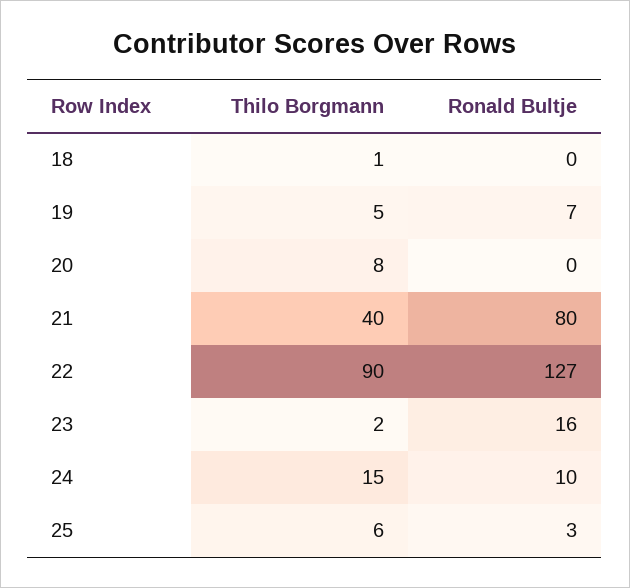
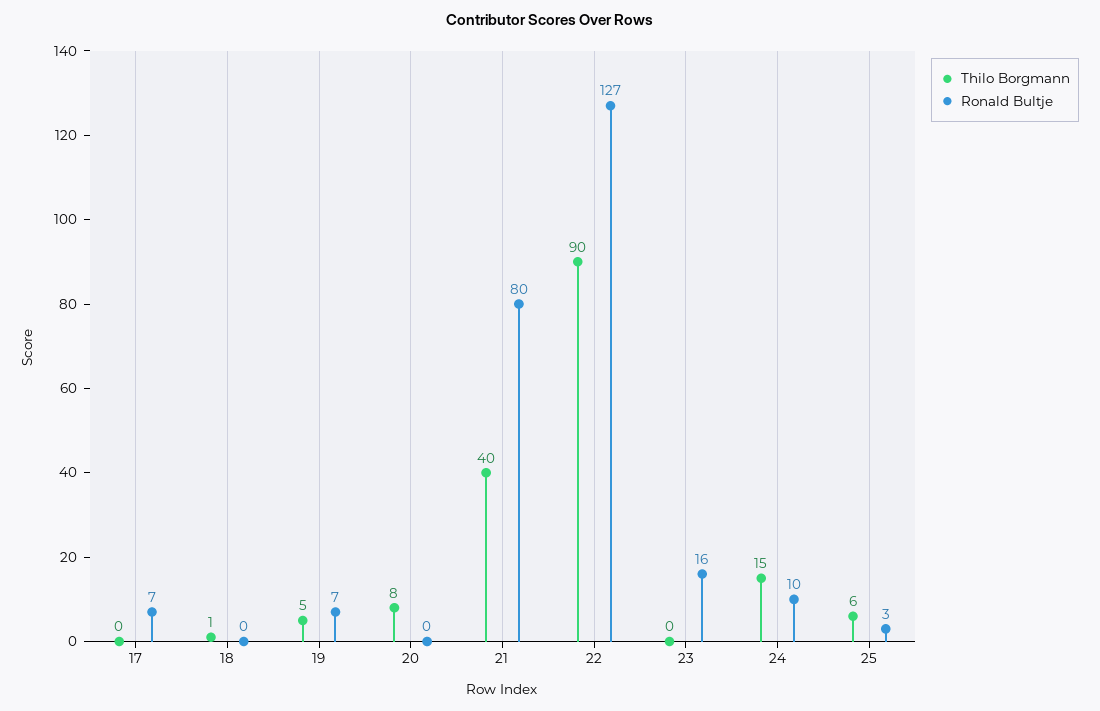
Thilo Borgmann, 23: 2 -> 0
Thilo Borgmann, 17: none -> 0
Ronald Bultje, 17: none -> 7

